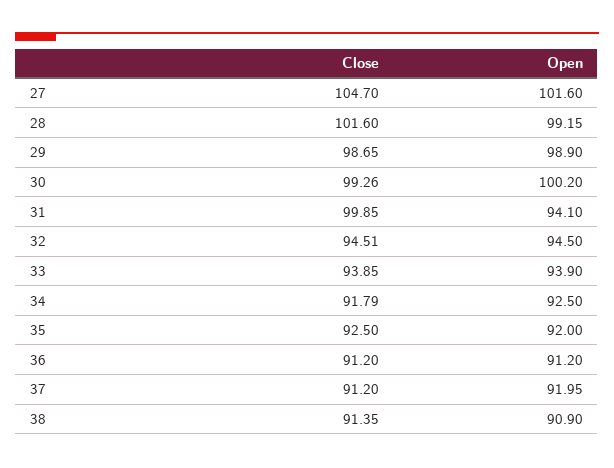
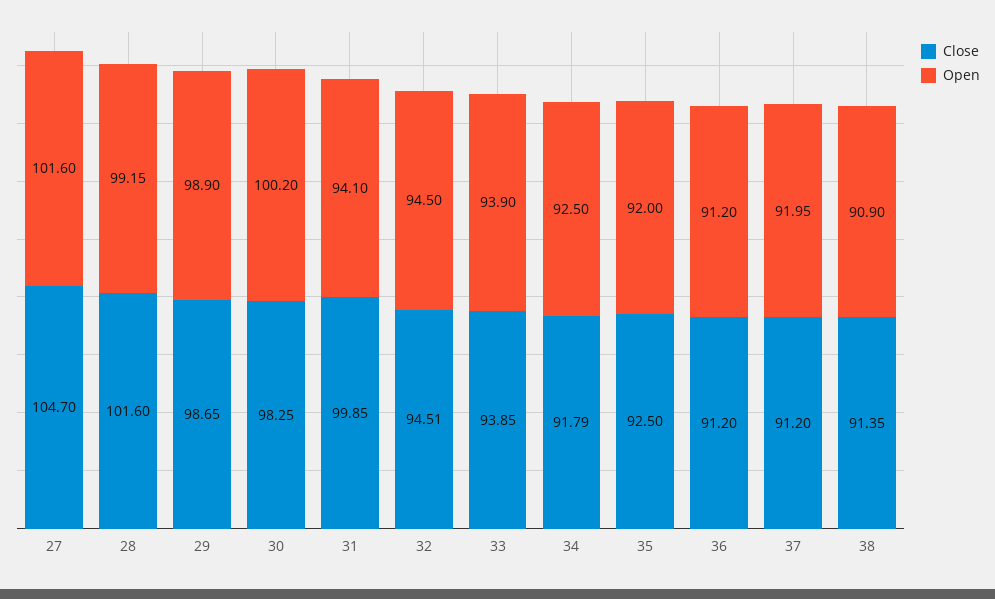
Close, 30: 99.26 -> 98.25

